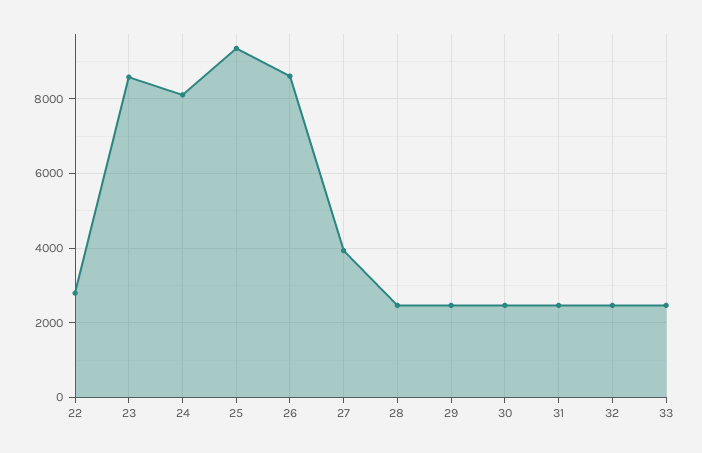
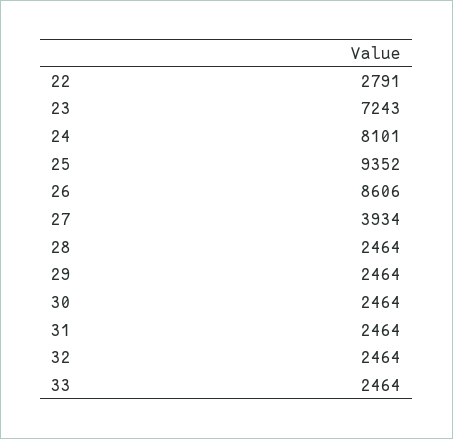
23: 8600 -> 7243

